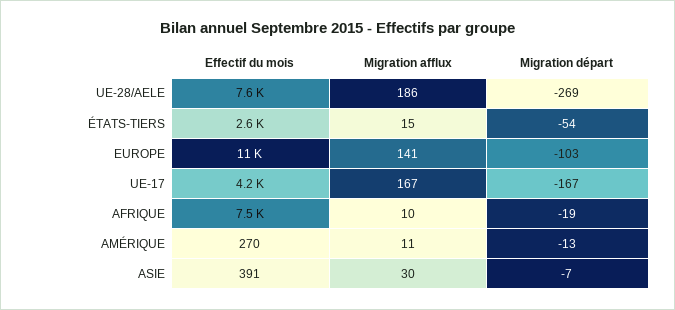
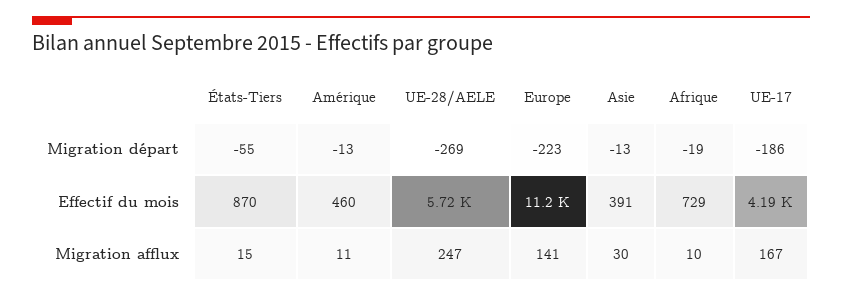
Effectif du mois, UE-28/AELE: 7600 -> 5720
Migration afflux, UE-28/AELE: 186 -> 247
Effectif du mois, ÉTATS-TIERS: 2600 -> 870
Migration départ, ÉTATS-TIERS: -54 -> -55
Migration départ, EUROPE: -103 -> -223
Migration départ, UE-17: -167 -> -186
Effectif du mois, AFRIQUE: 7500 -> 729
Effectif du mois, AMÉRIQUE: 270 -> 460
Migration départ, ASIE: -7 -> -13

